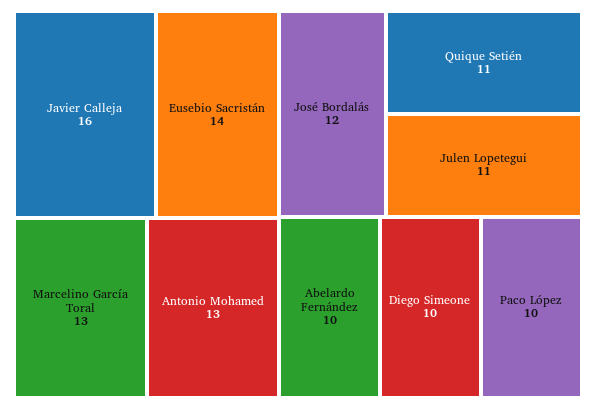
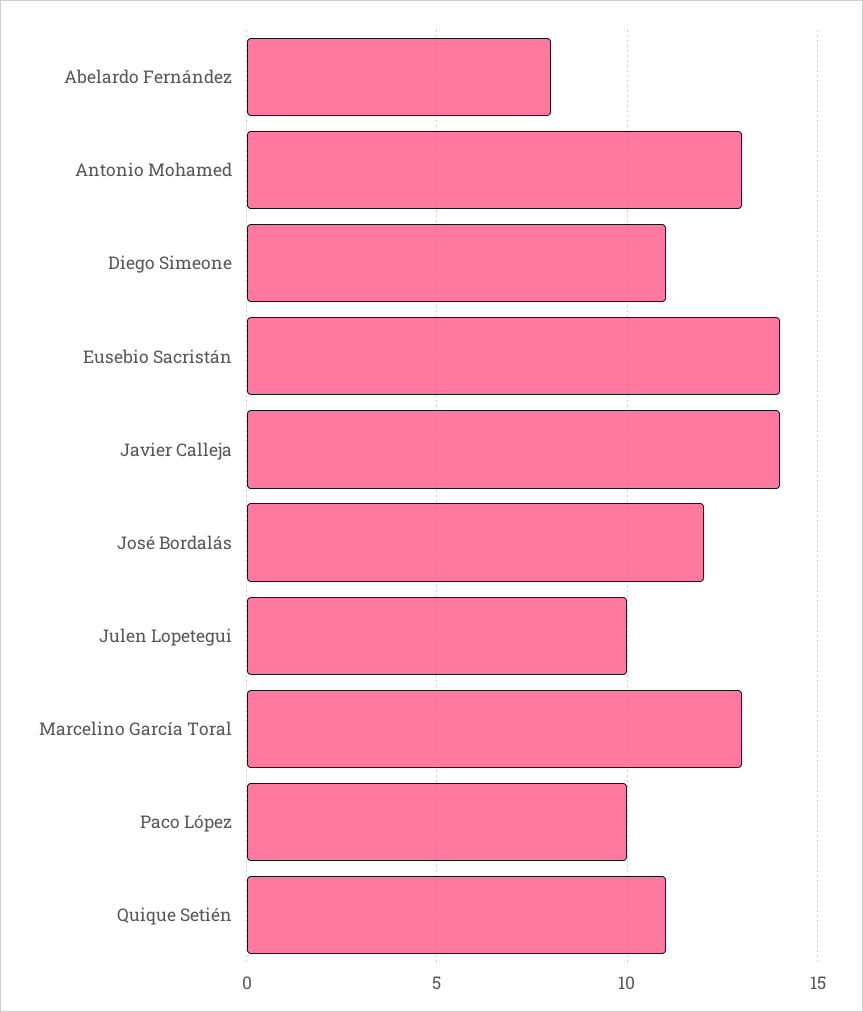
Javier Calleja: 16 -> 14
Julen Lopetegui: 11 -> 10
Abelardo Fernández: 10 -> 8
Diego Simeone: 10 -> 11

